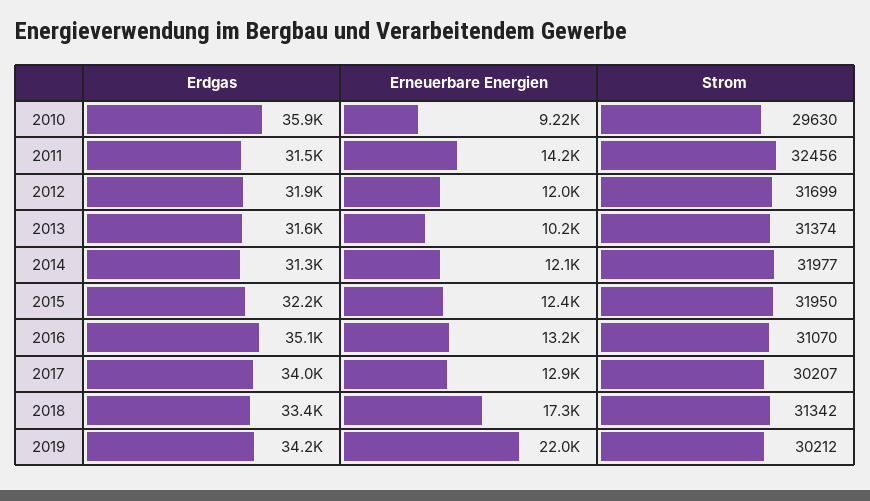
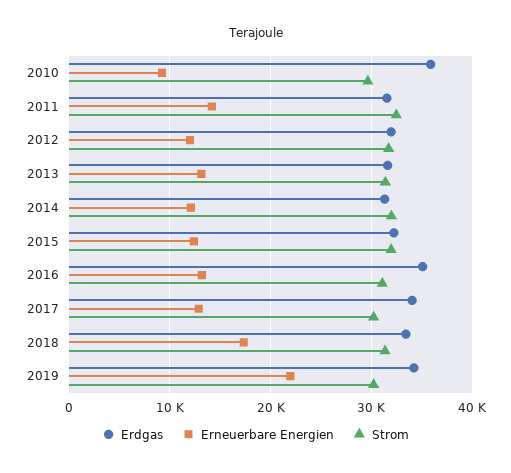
Erneuerbare Energien, 2013: 10200 -> 13000

